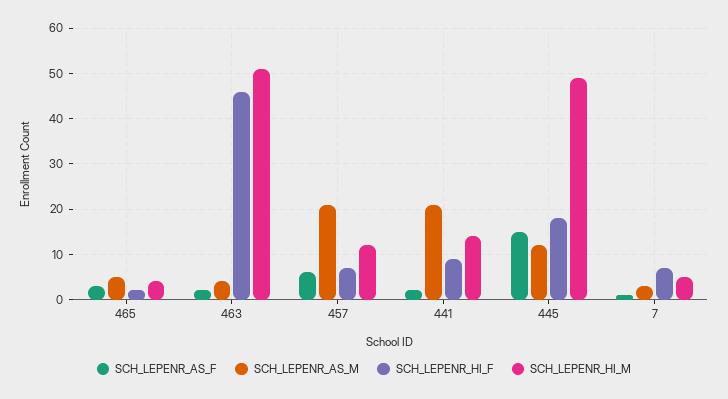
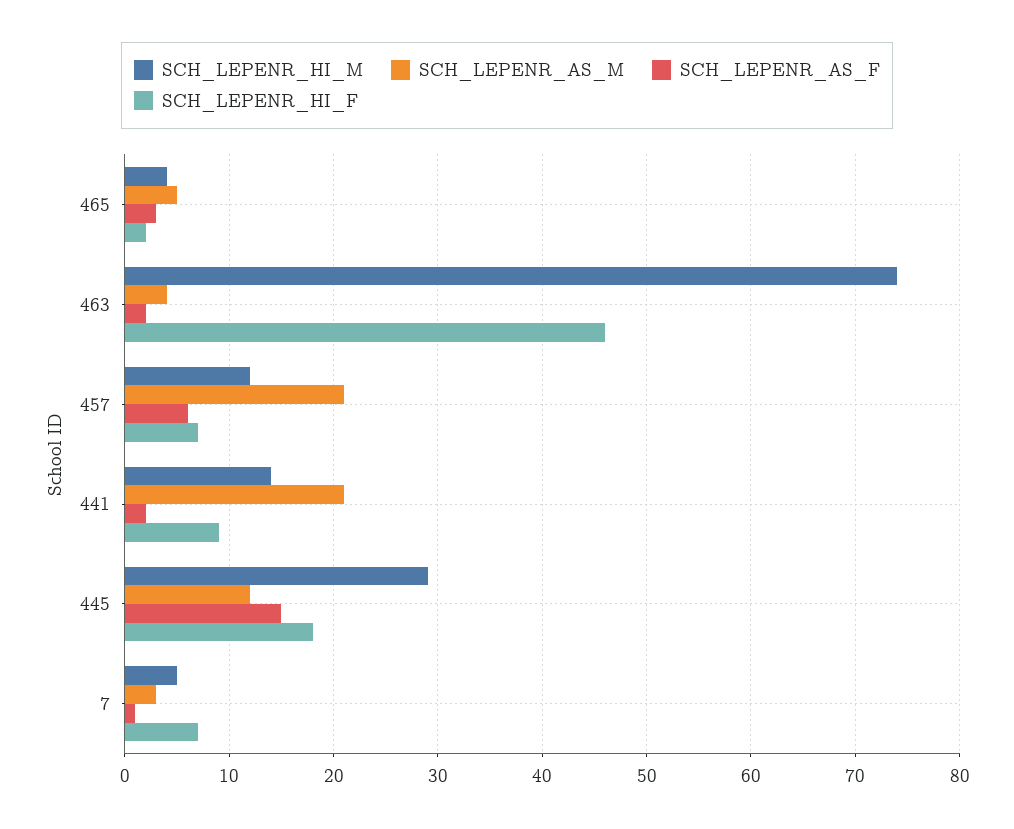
SCH_LEPENR_HI_M, 463: 50 -> 74
SCH_LEPENR_HI_M, 445: 50 -> 29

